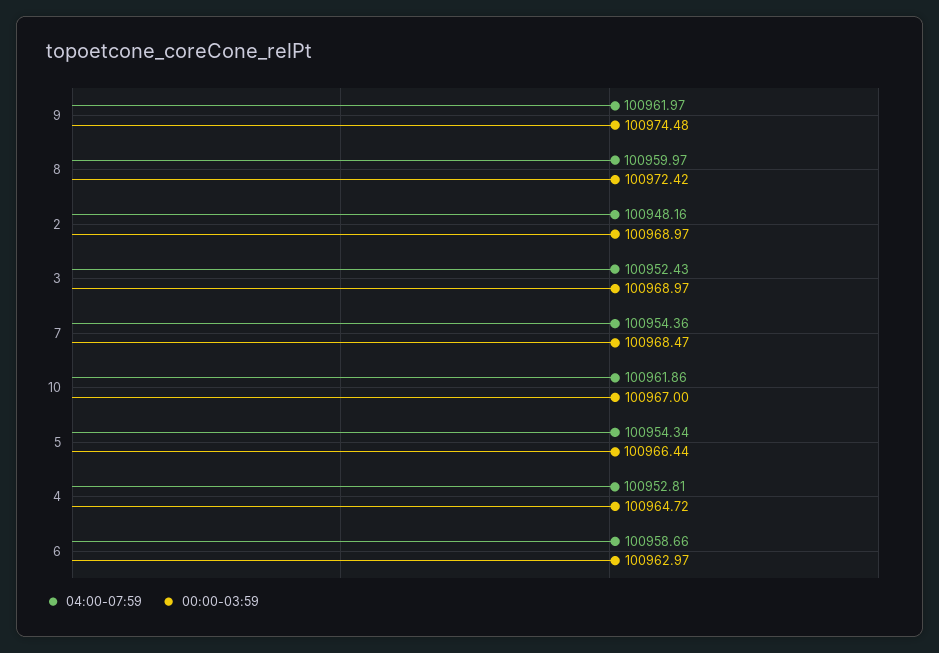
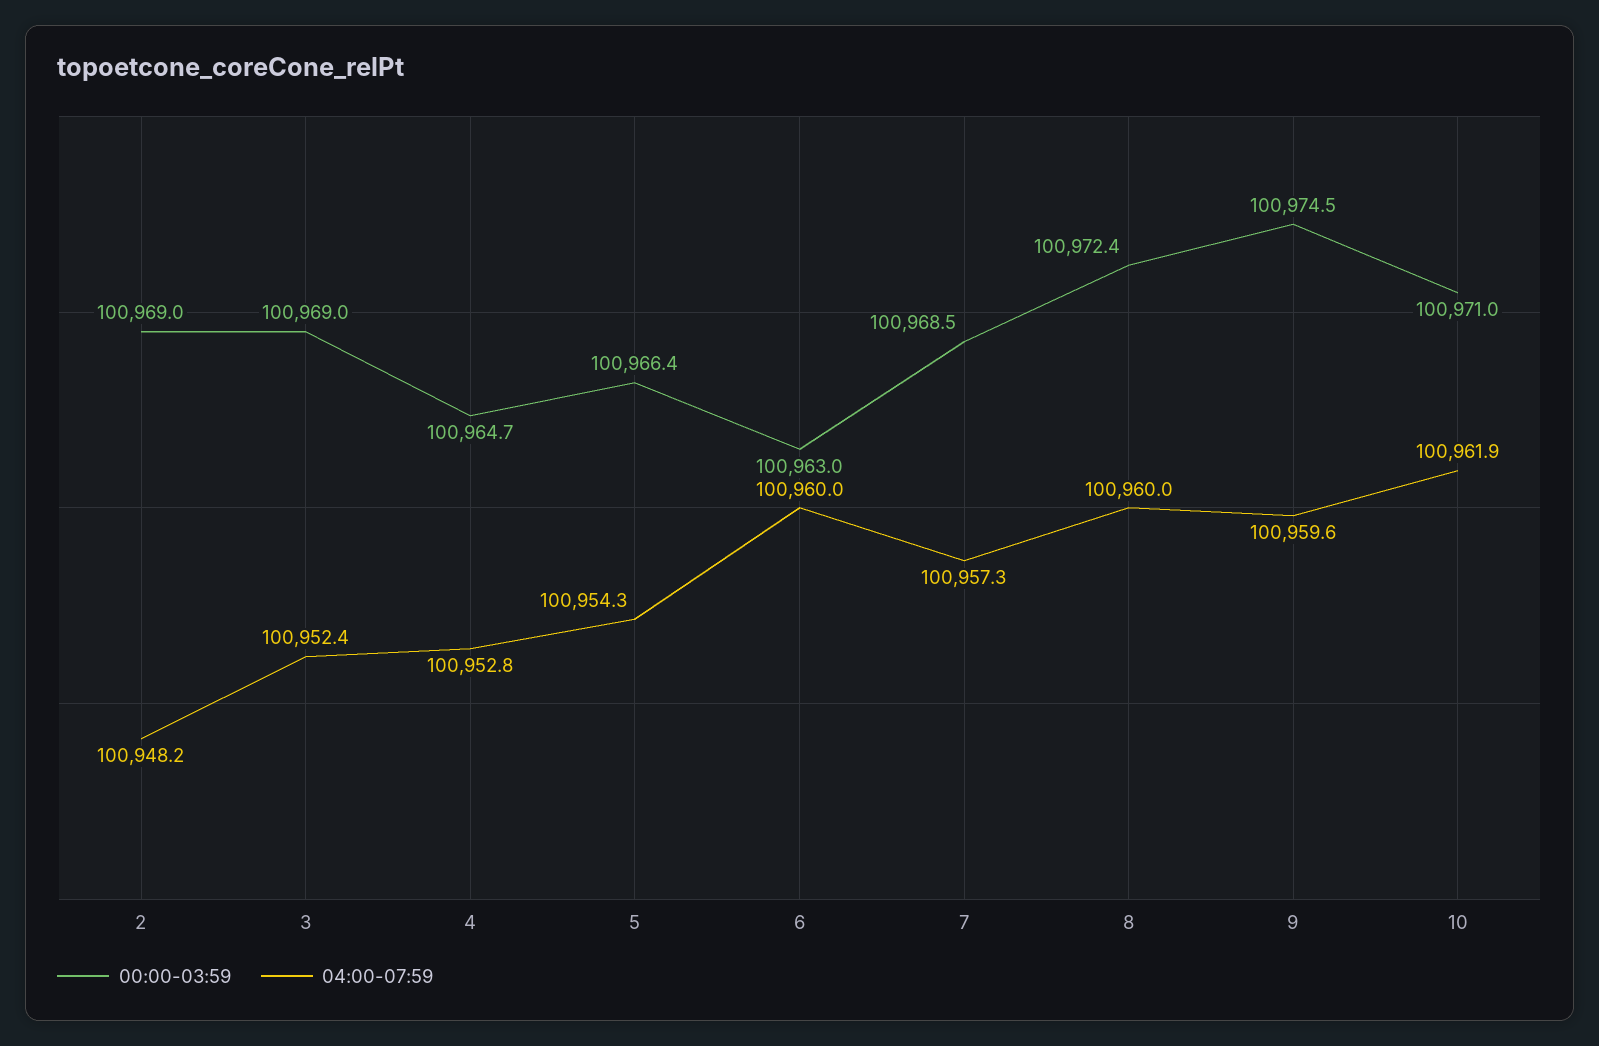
04:00-07:59, 9: 100961.97 -> 100959.6
04:00-07:59, 7: 100954.36 -> 100957.3
00:00-03:59, 10: 100967 -> 100971
04:00-07:59, 6: 100958.66 -> 100960

